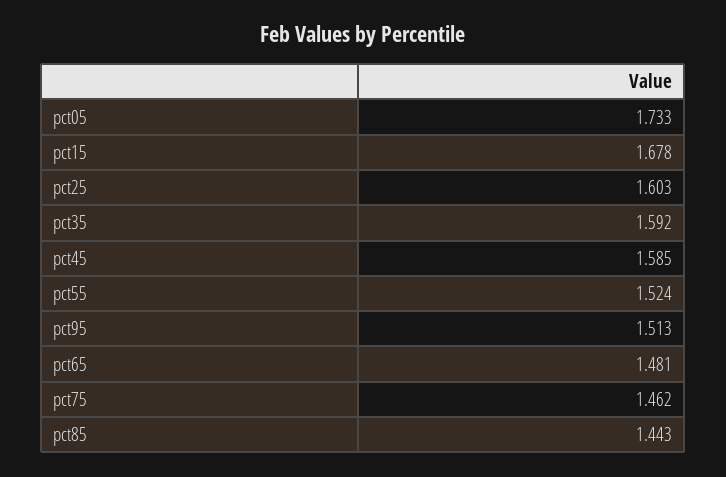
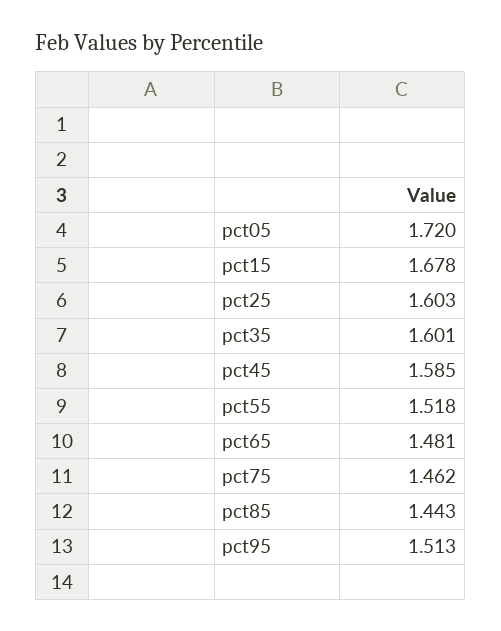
pct05: 1.733 -> 1.72
pct35: 1.592 -> 1.601
pct55: 1.524 -> 1.518

